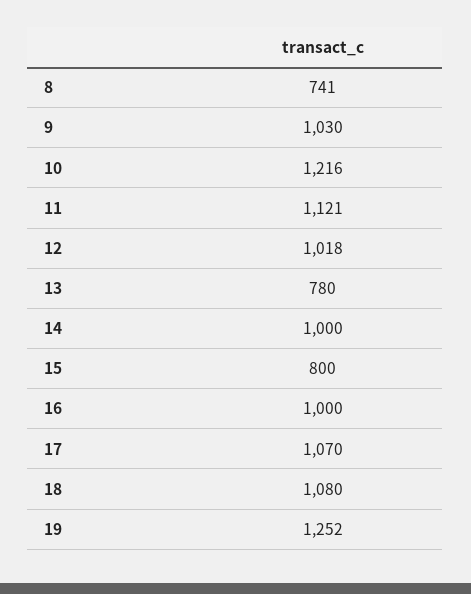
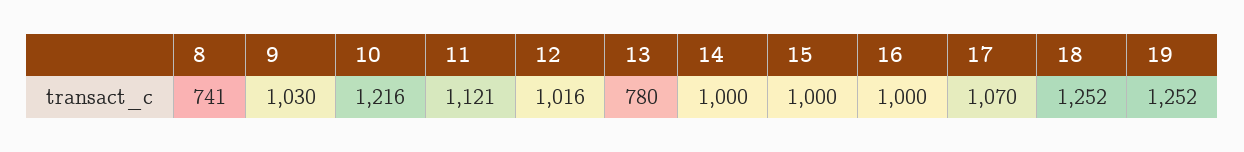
12: 1018 -> 1016
15: 800 -> 1000
18: 1080 -> 1252

